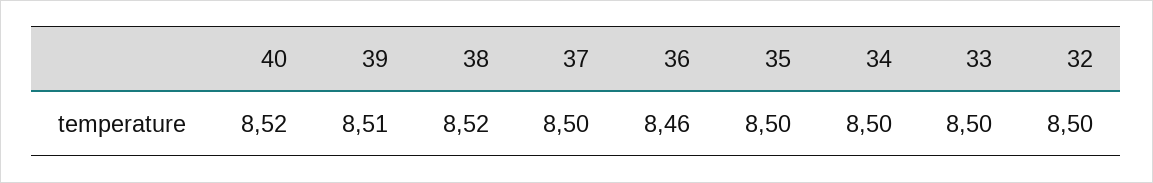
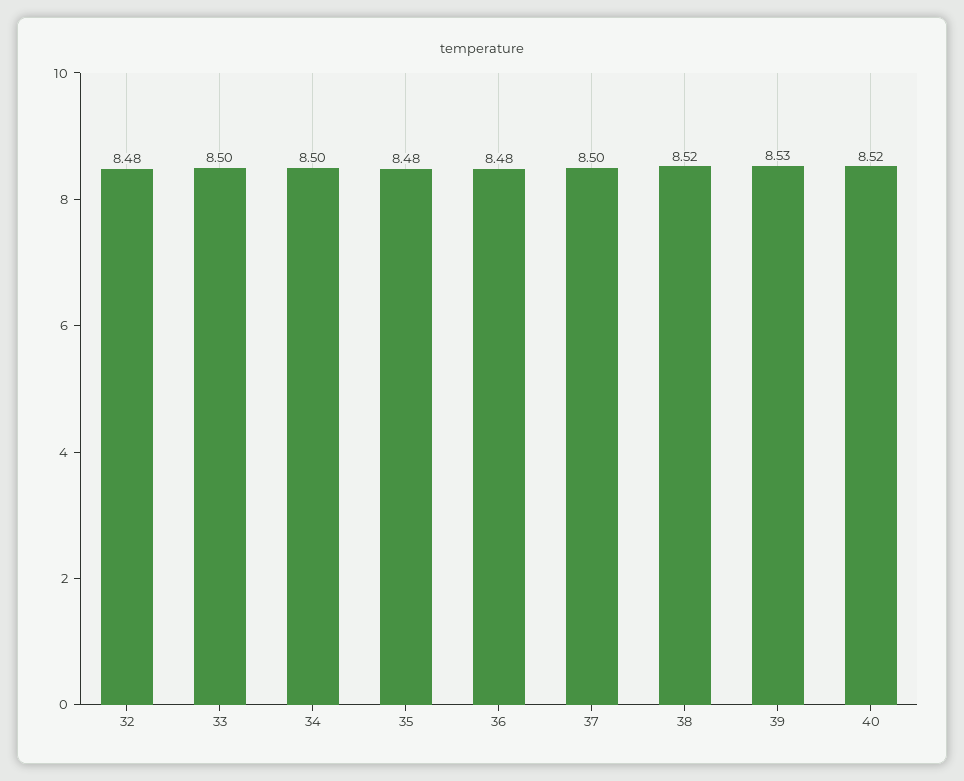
39: 8.51 -> 8.53
36: 8.46 -> 8.48
35: 8.5 -> 8.48
32: 8.5 -> 8.48

